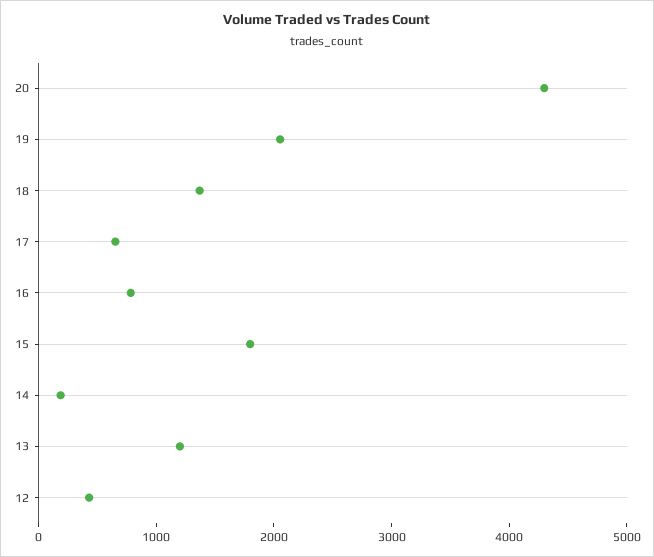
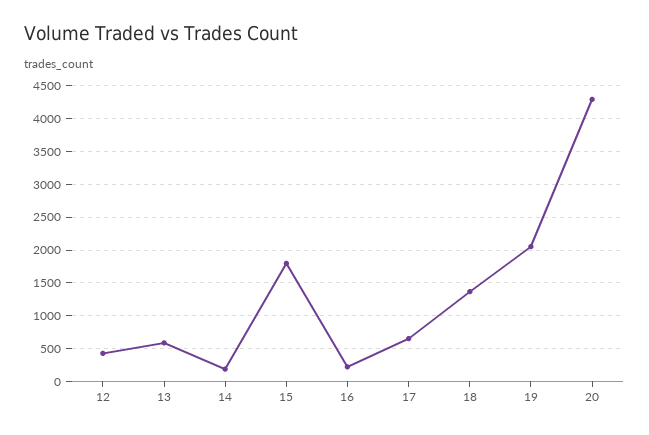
16: 800 -> 200
13: 1200 -> 600

